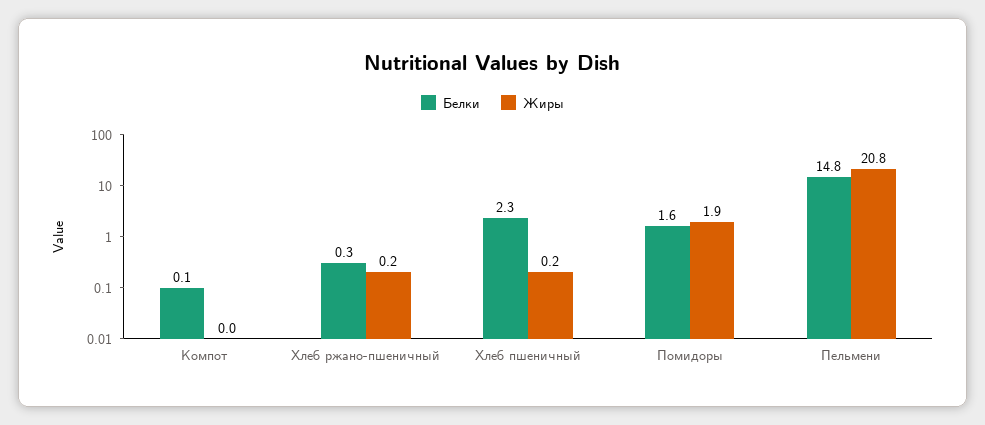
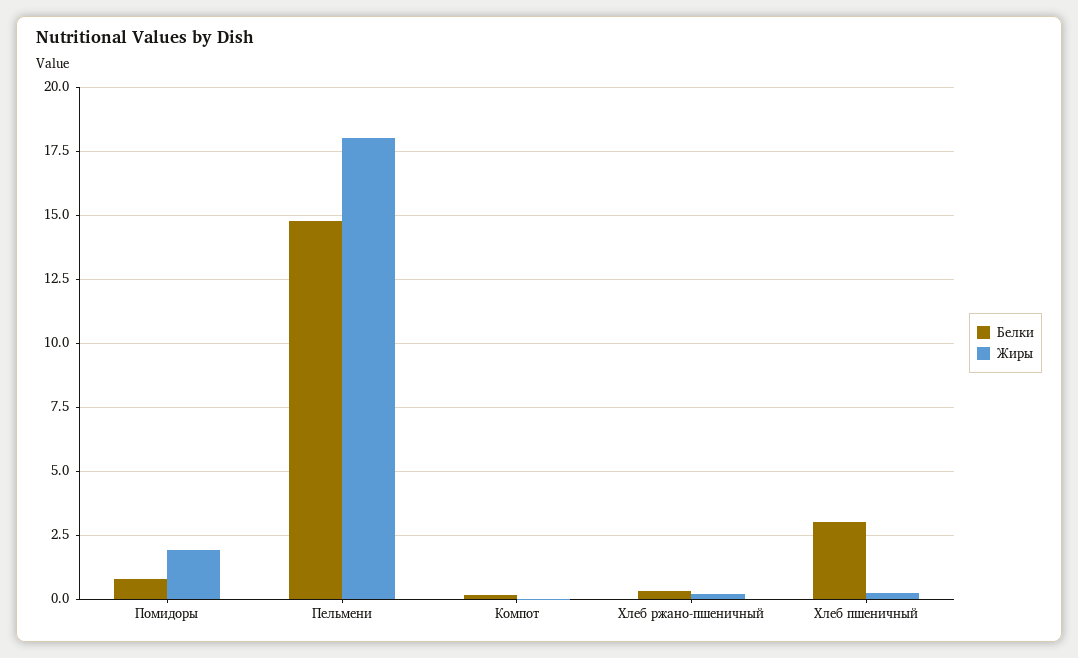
Белки, Хлеб пшеничный: 2.3 -> 3
Белки, Помидоры: 1.6 -> 0.75
Жиры, Пельмени: 20.8 -> 18

